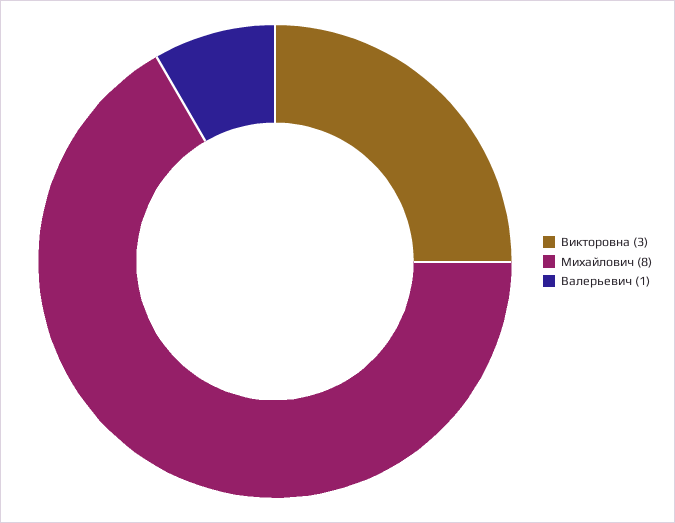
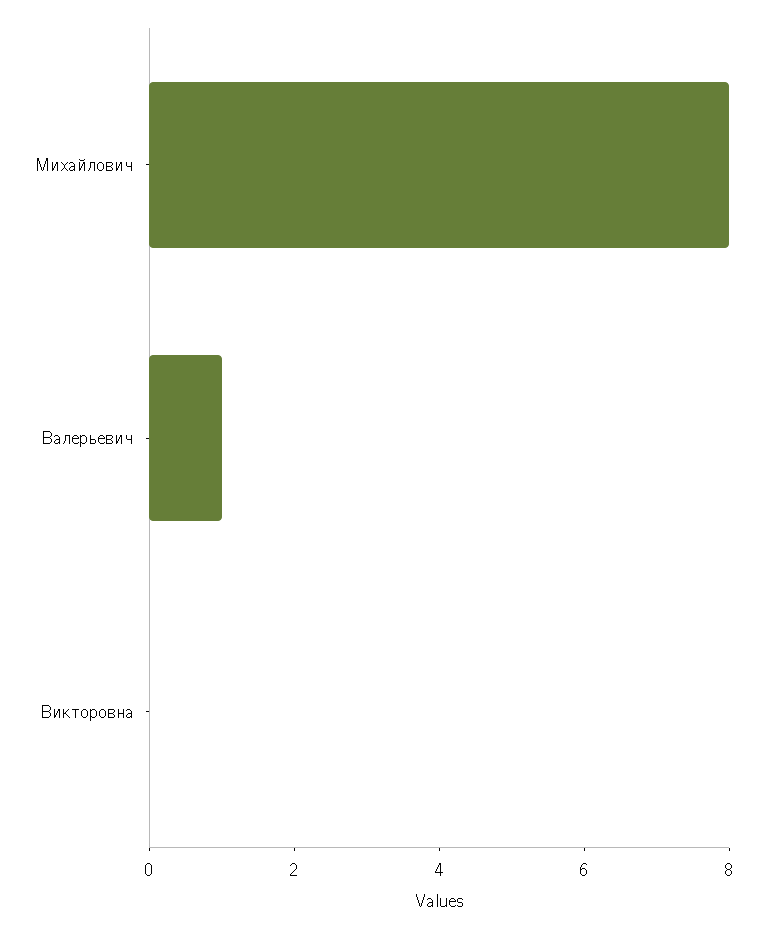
Викторовна: 3 -> 0

